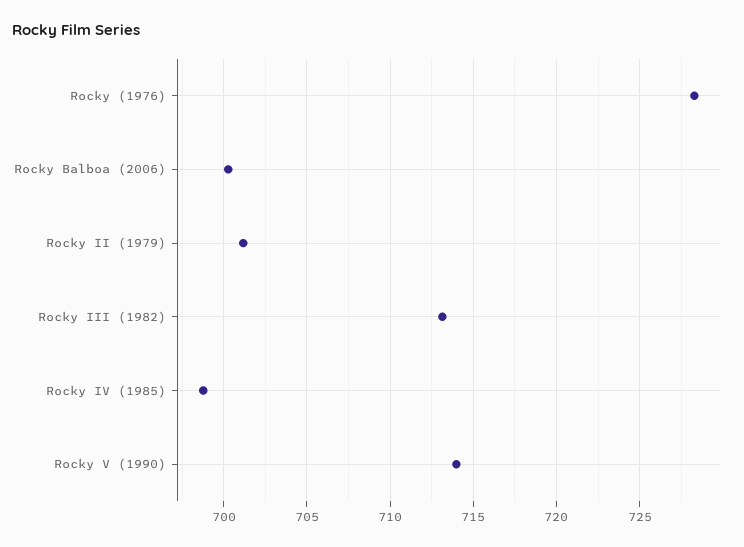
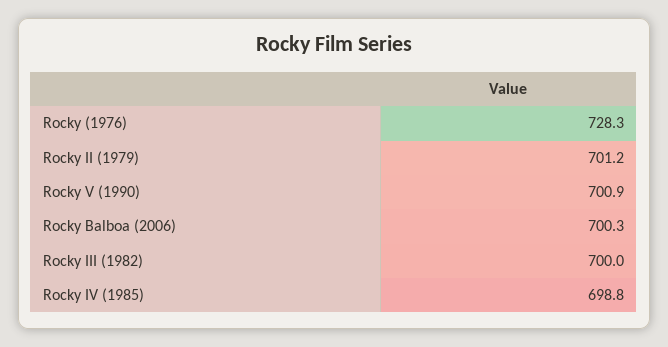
Rocky III (1982): 713 -> 700
Rocky V (1990): 714 -> 700.9

